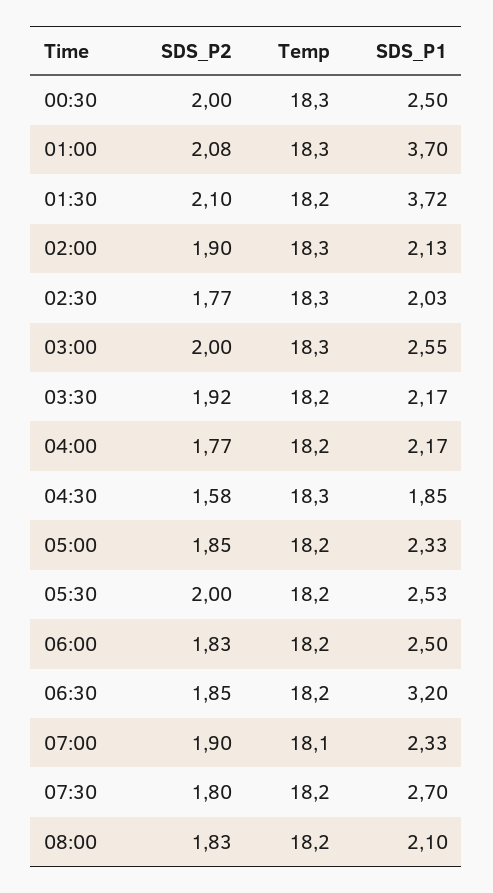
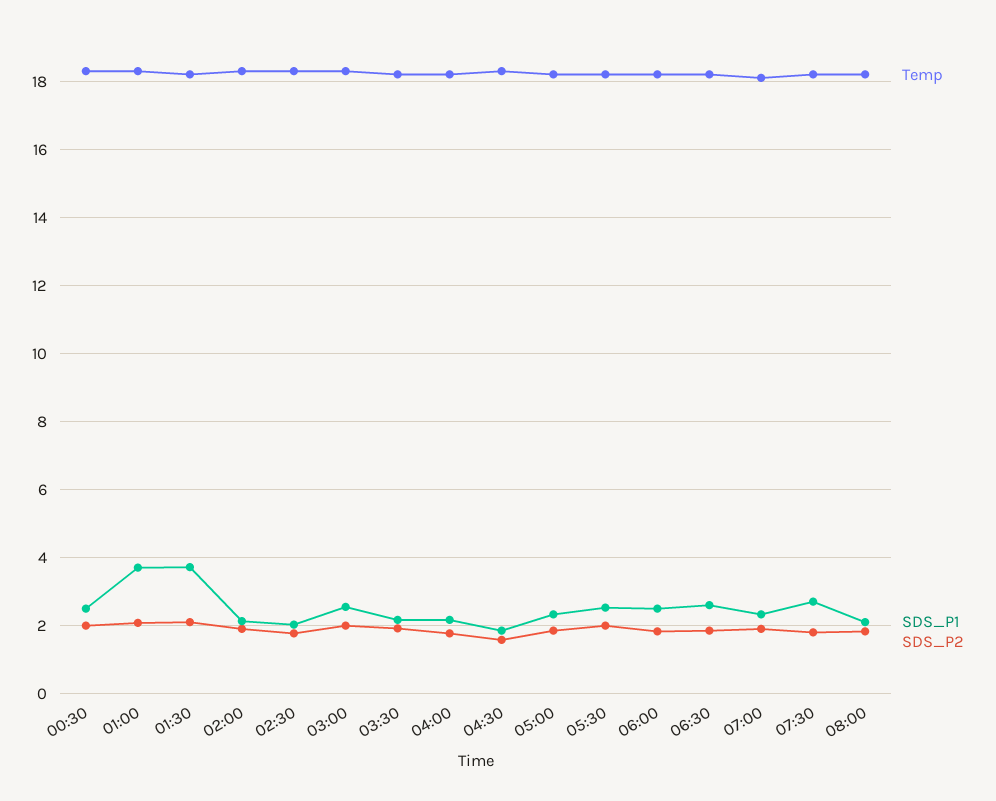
SDS_P1, 06:30: 3.2 -> 2.6

